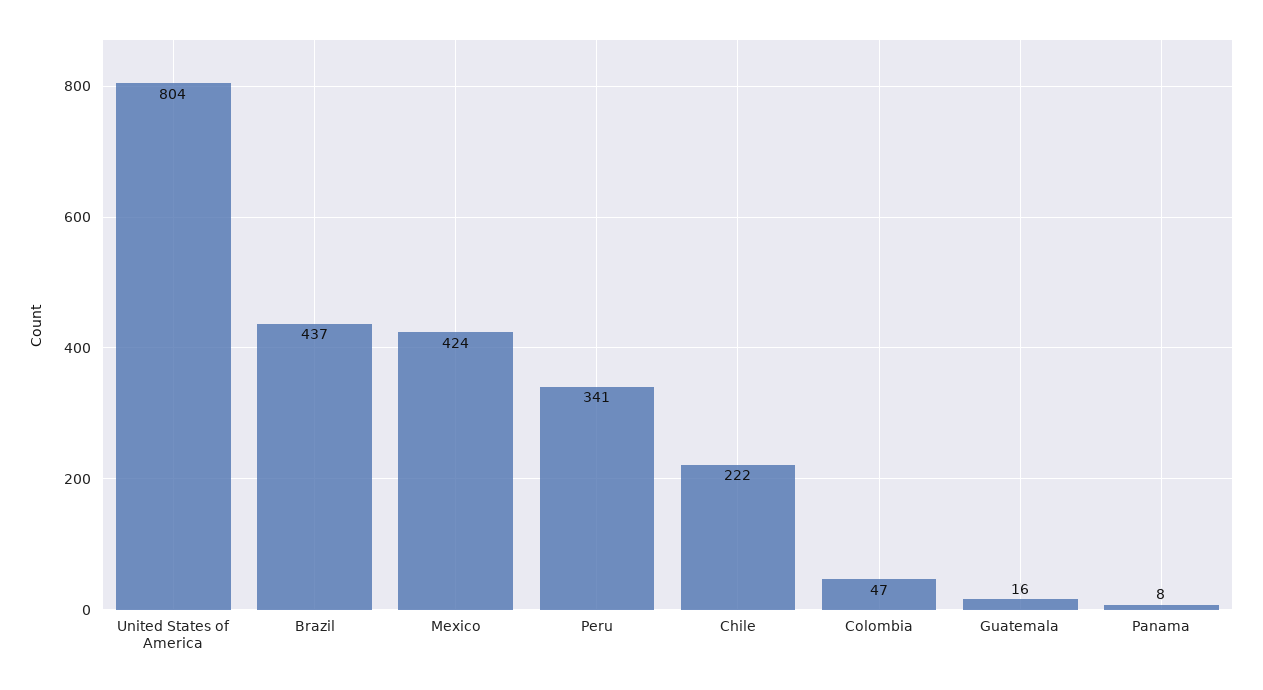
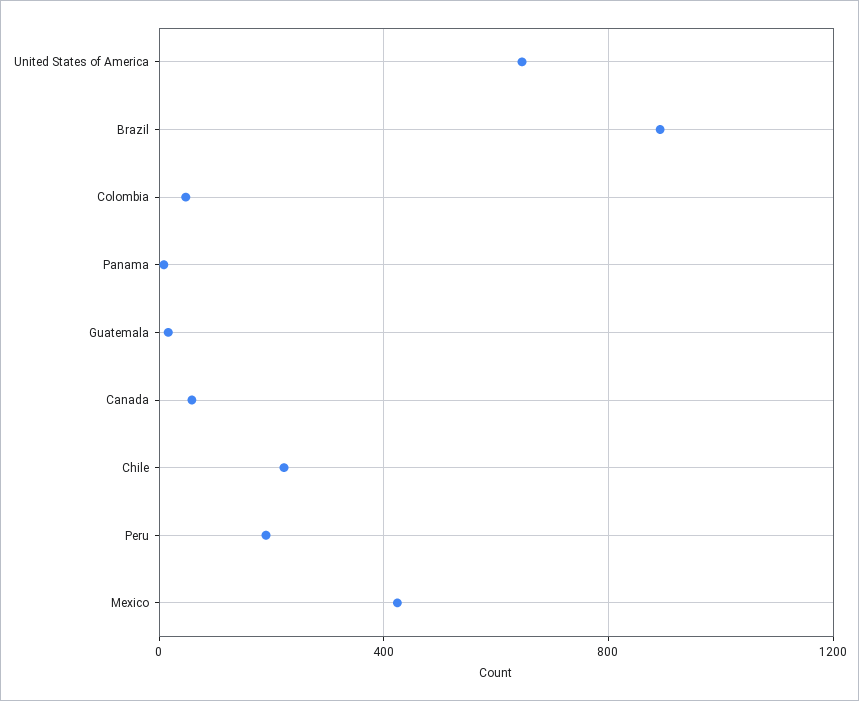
United States of America: 804 -> 650
Brazil: 437 -> 900
Peru: 341 -> 200
Canada: none -> 50

